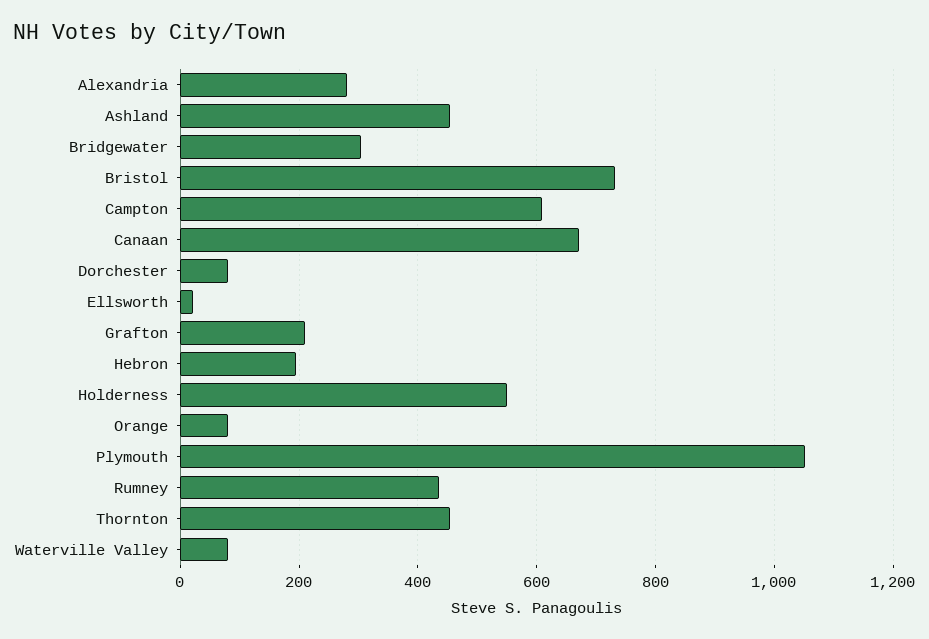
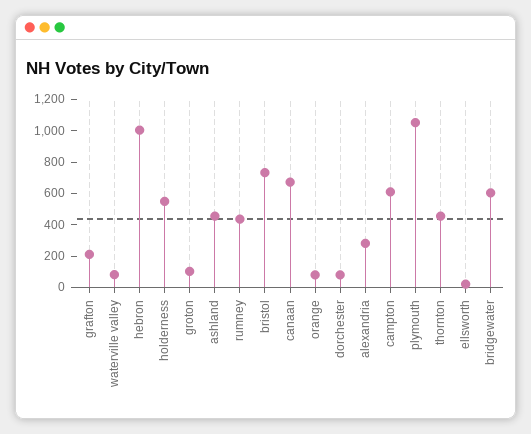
Bridgewater: 300 -> 600
Hebron: 200 -> 1000
groton: none -> 100

